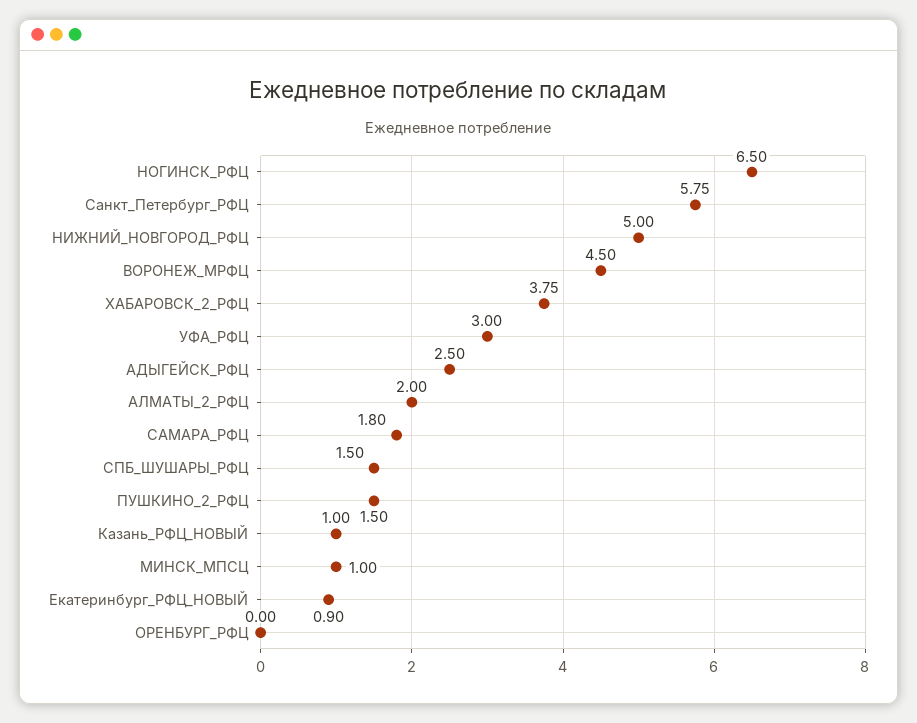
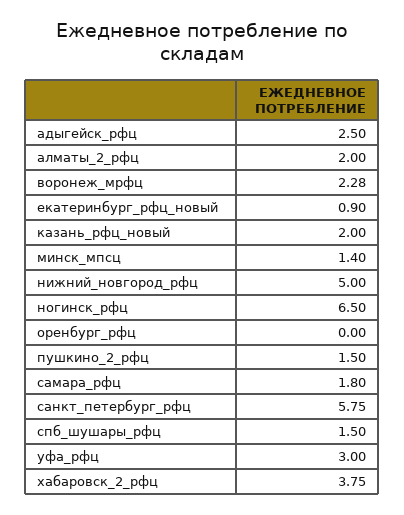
ВОРОНЕЖ_МРФЦ: 4.5 -> 2.28
Казань_РФЦ_НОВЫЙ: 1 -> 2
МИНСК_МПСЦ: 1 -> 1.4

